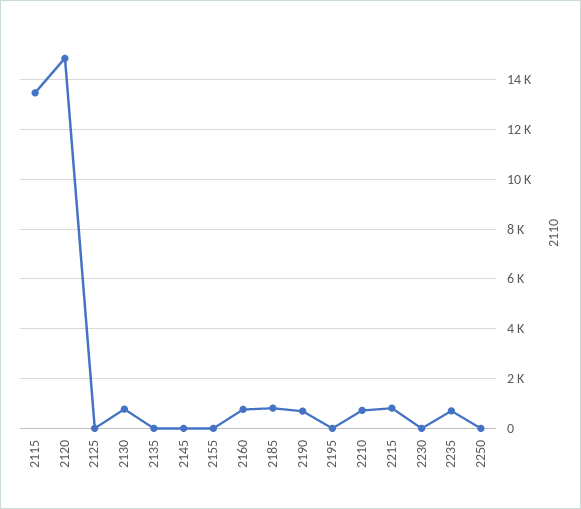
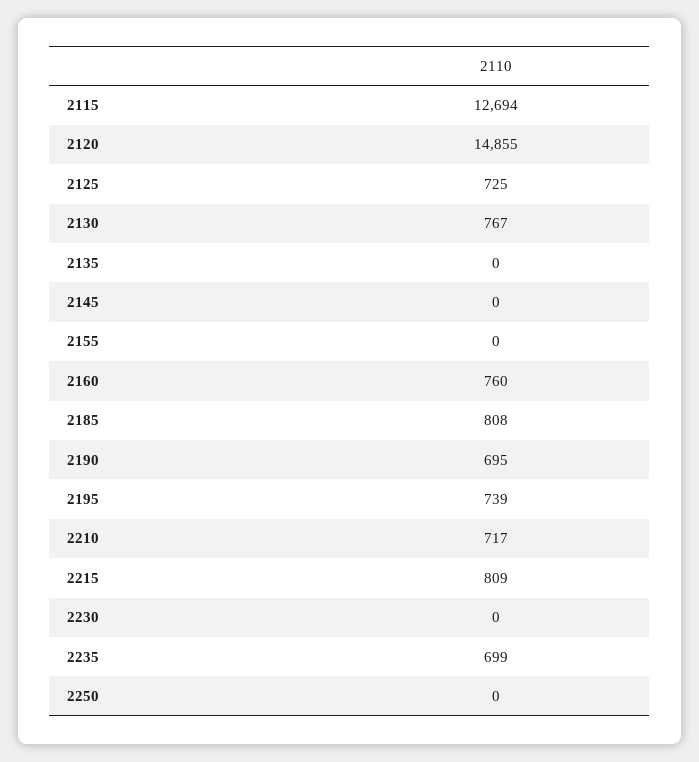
2115: 13500 -> 12694
2125: 0 -> 725
2195: 0 -> 739

